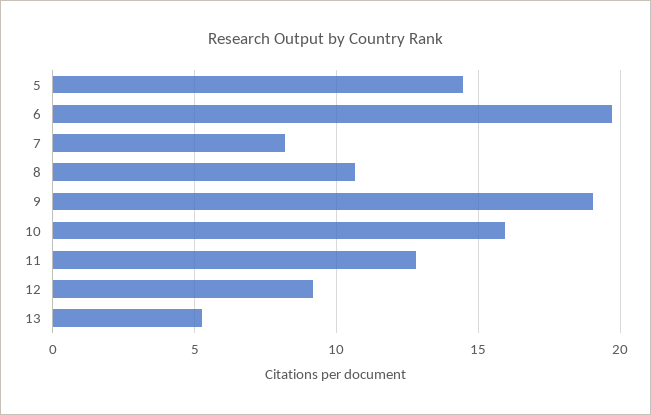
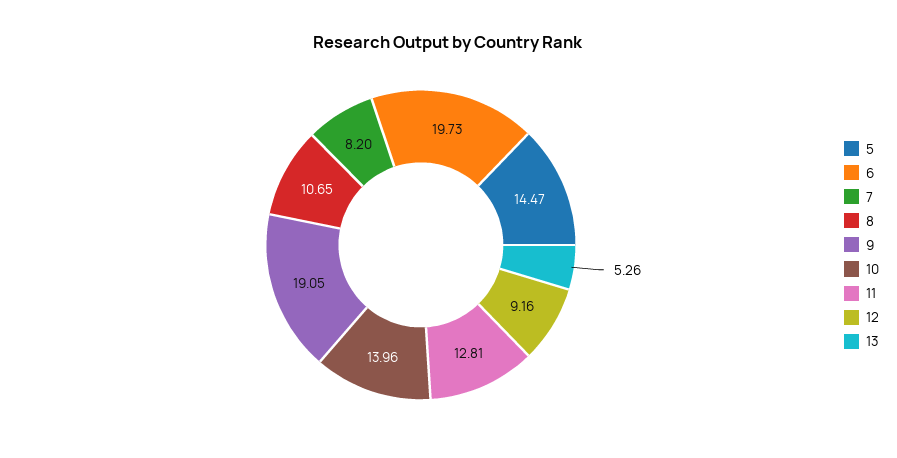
10: 16 -> 13.96

